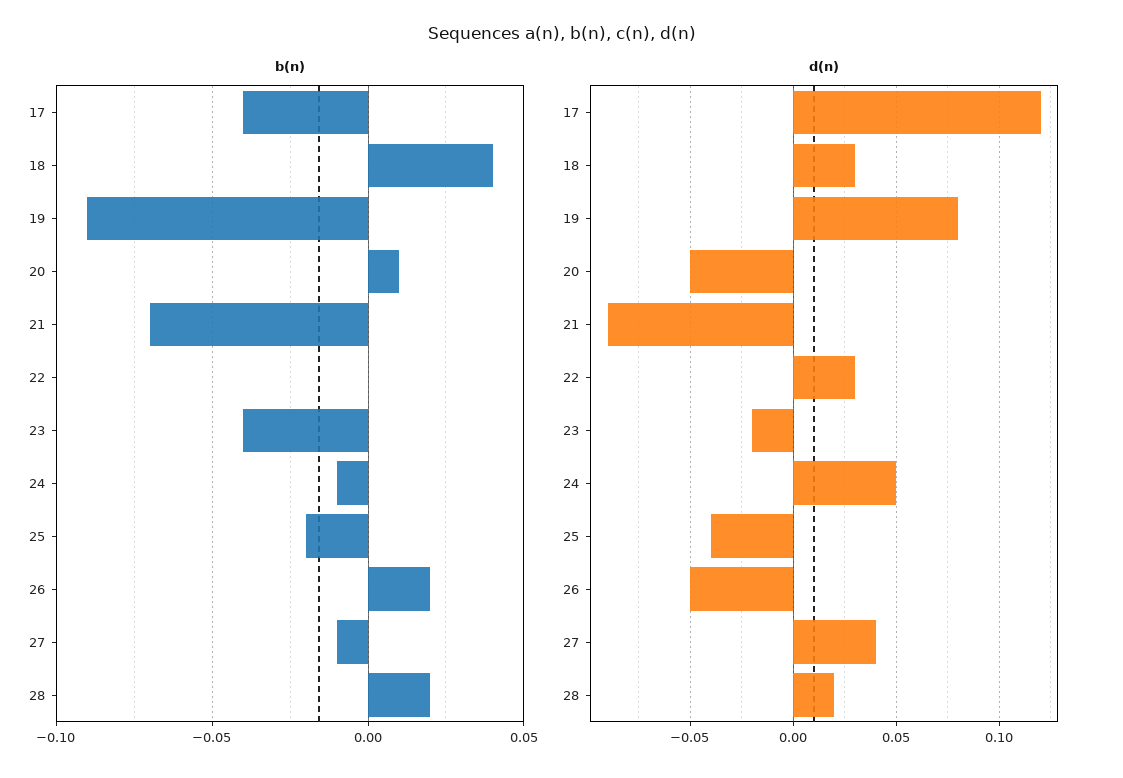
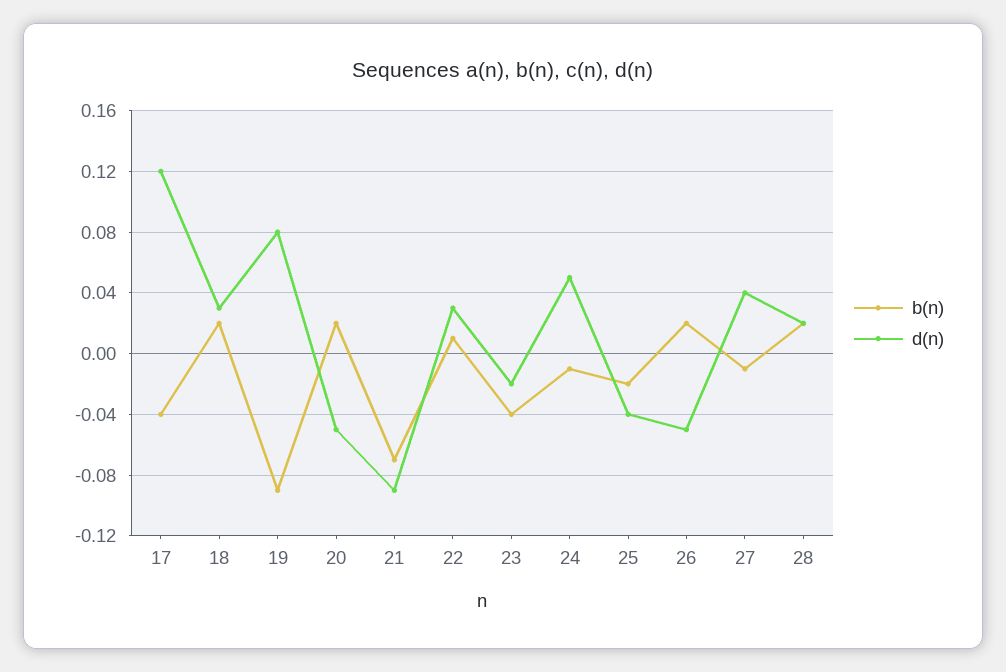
b(n), 18: 0.04 -> 0.02
b(n), 20: 0.01 -> 0.02
b(n), 22: 0 -> 0.01

